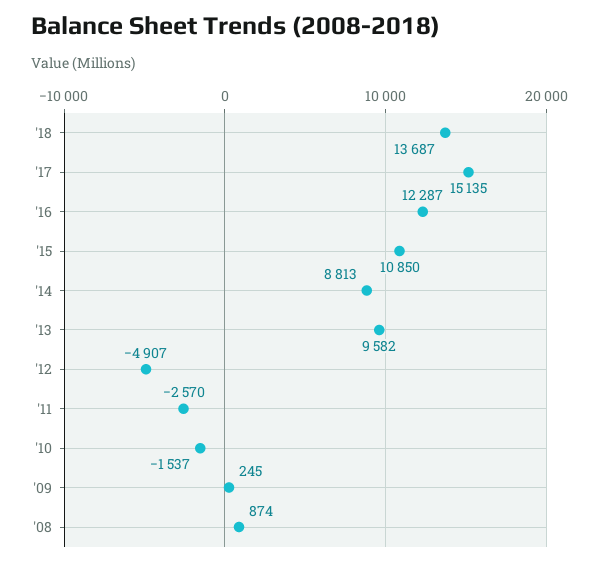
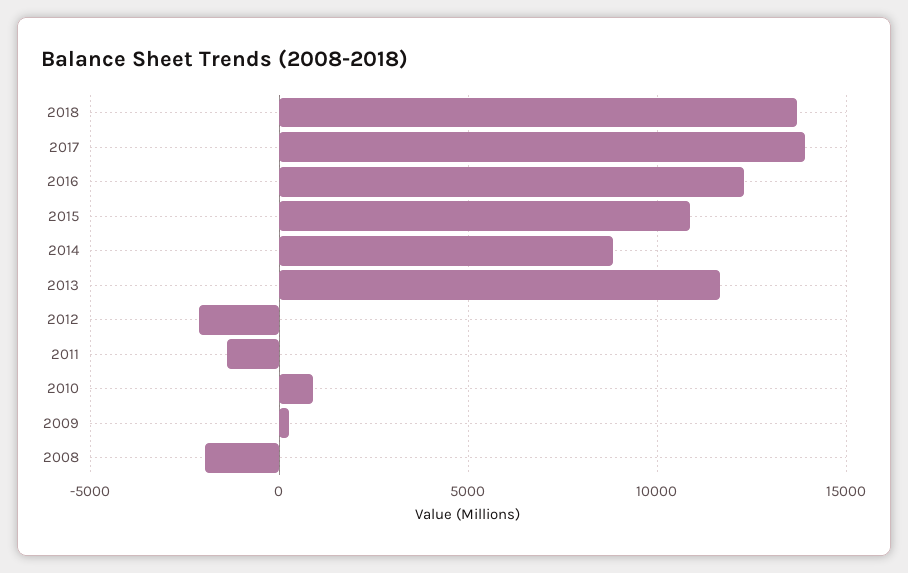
'17: 15135 -> 14000
'13: 9582 -> 11500
'12: -4907 -> -2000
'11: -2570 -> -1500
'10: -1537 -> 1000
'08: 874 -> -2000

